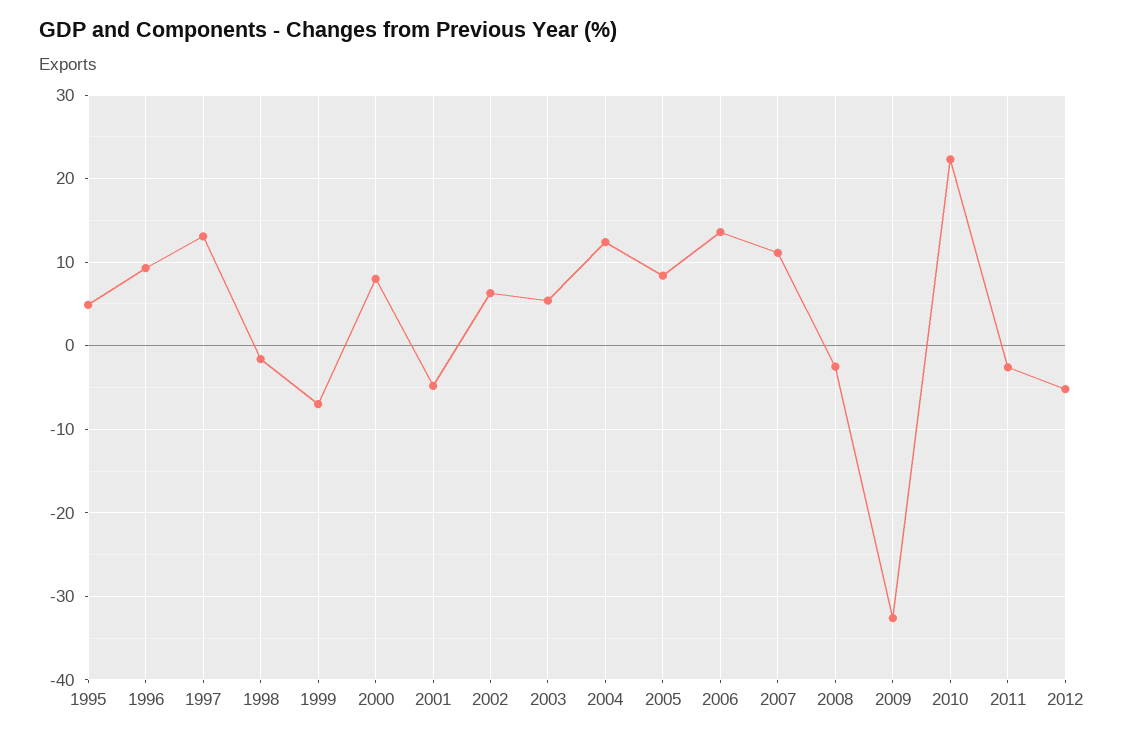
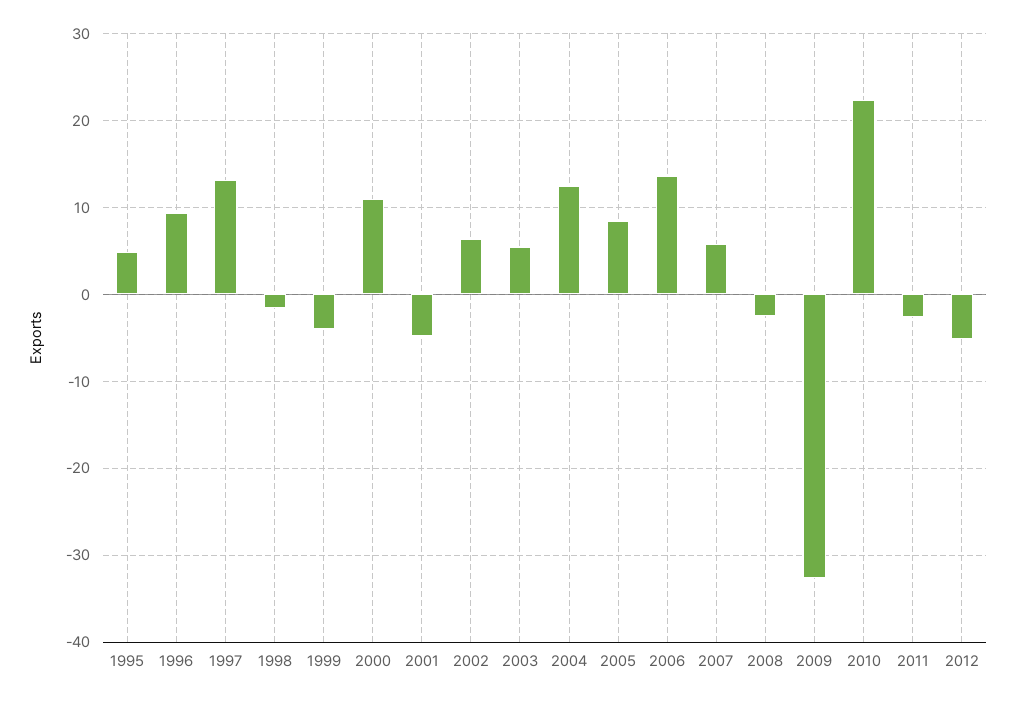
1999: -7 -> -4
2000: 8 -> 11
2007: 11 -> 6

